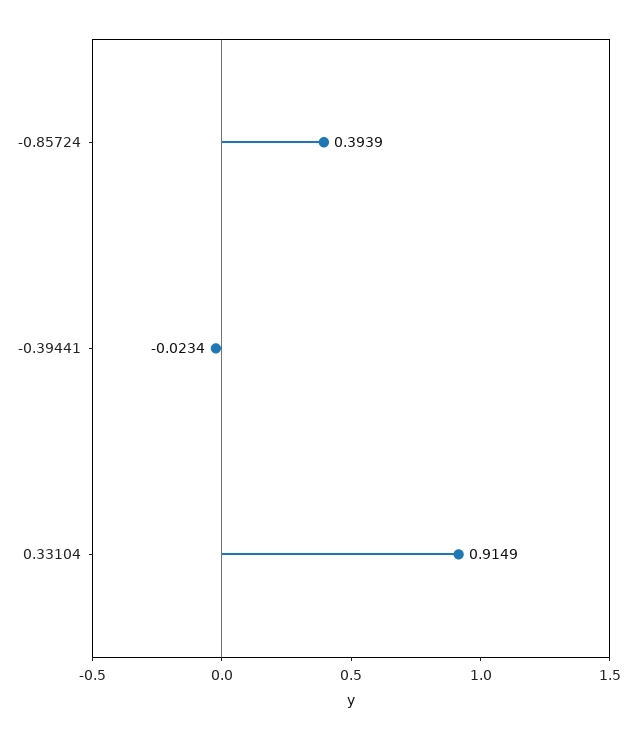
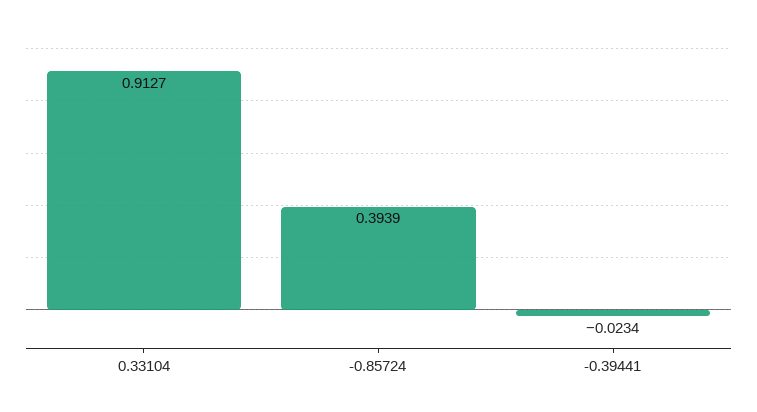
0.33104: 0.9149 -> 0.9127

